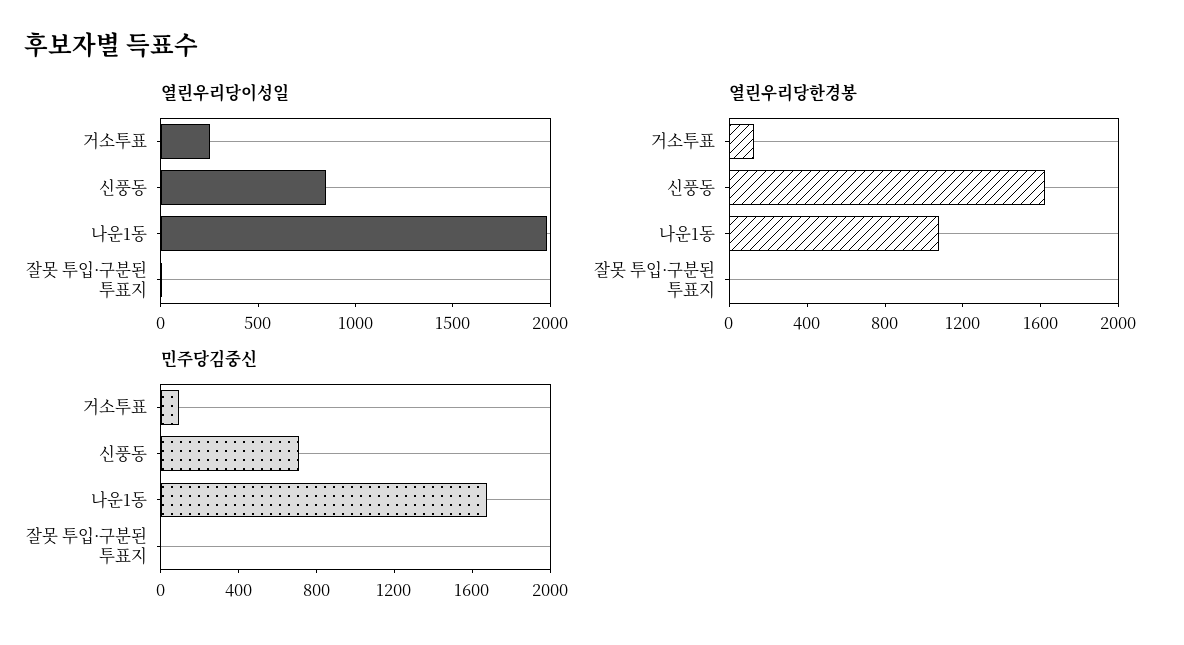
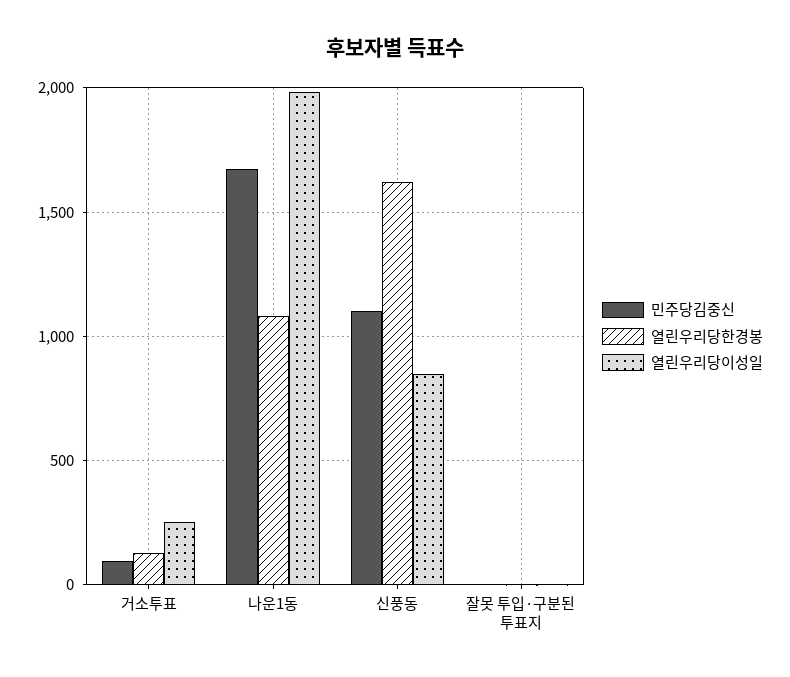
민주당김중신, 신풍동: 700 -> 1100

